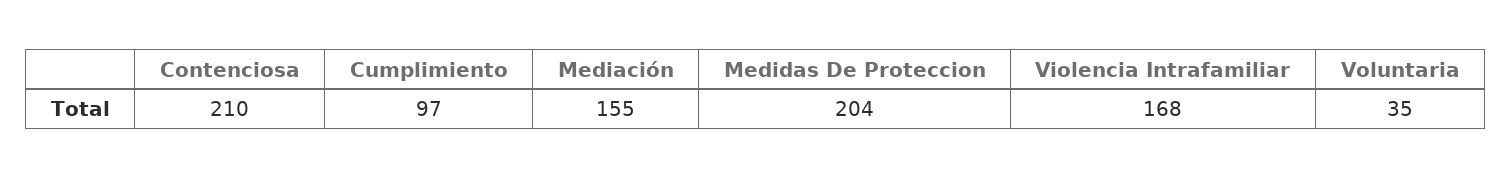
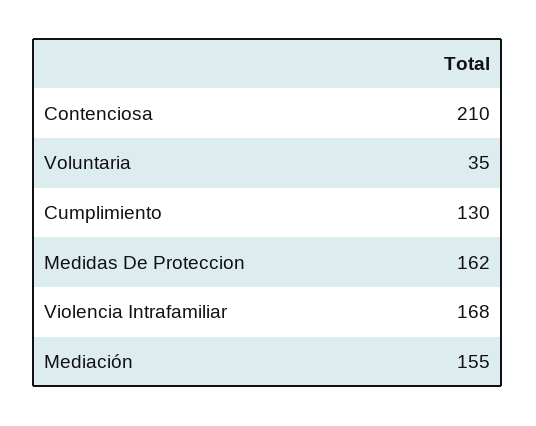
Cumplimiento: 97 -> 130
Medidas De Proteccion: 204 -> 162

